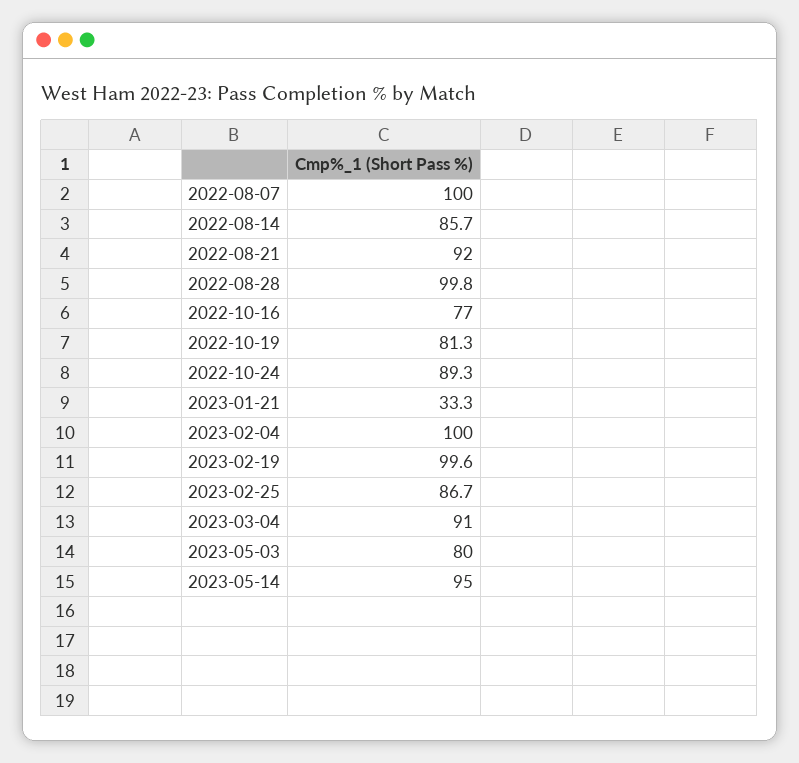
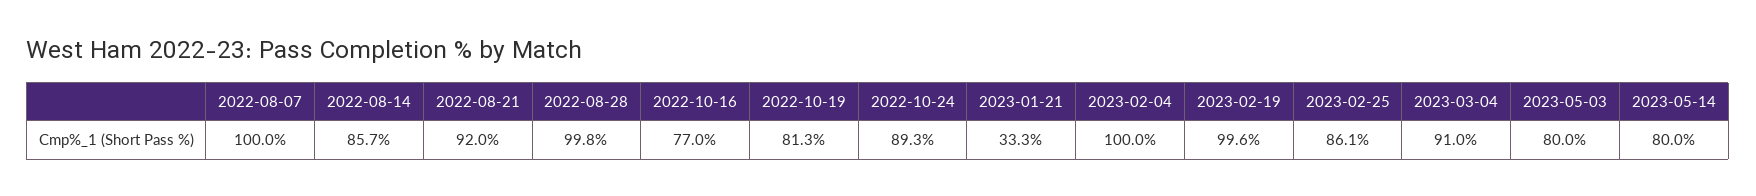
2023-02-25: 86.7 -> 86.1
2023-05-14: 95 -> 80

